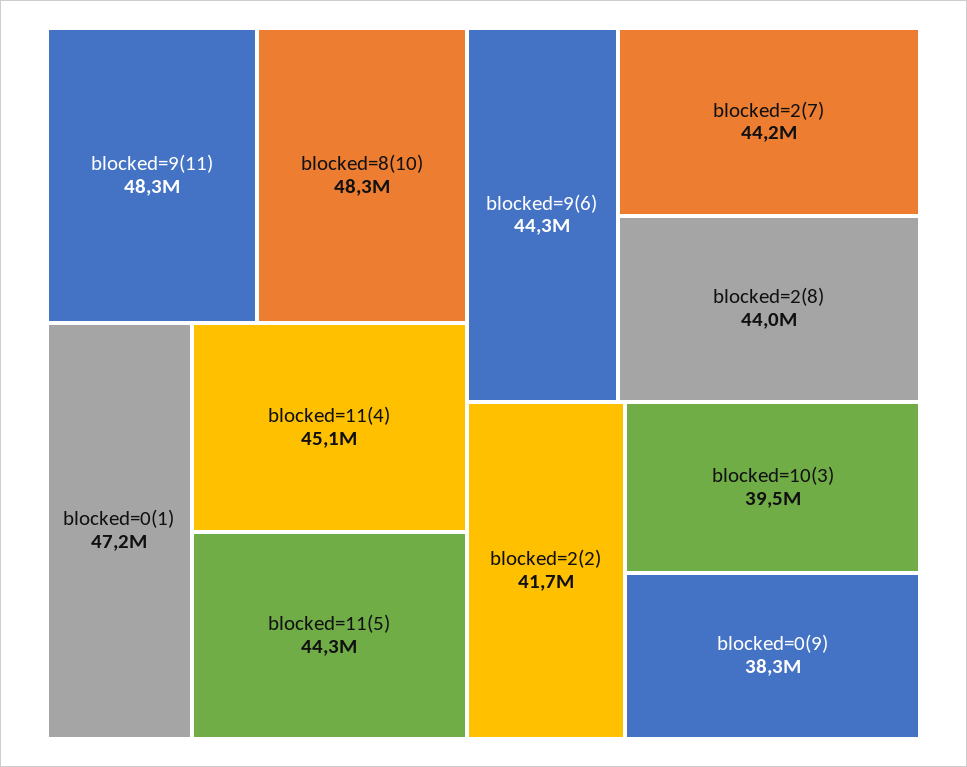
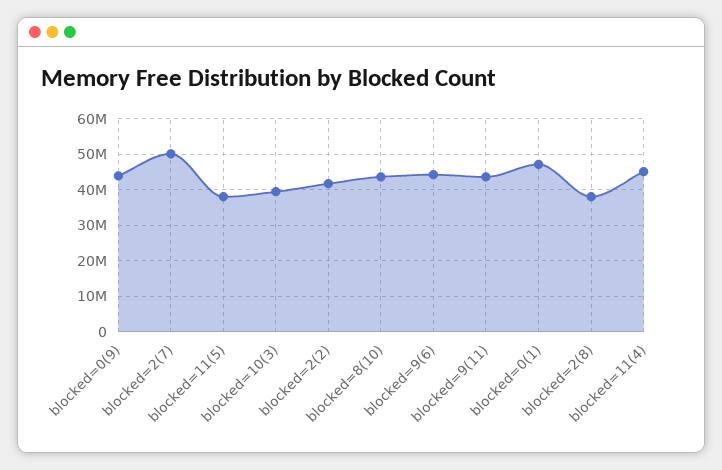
blocked=9(11): 48300000 -> 44000000
blocked=8(10): 48300000 -> 44000000
blocked=11(5): 44300000 -> 38000000
blocked=2(7): 44200000 -> 50000000
blocked=2(8): 44000000 -> 38000000
blocked=0(9): 38300000 -> 44000000

